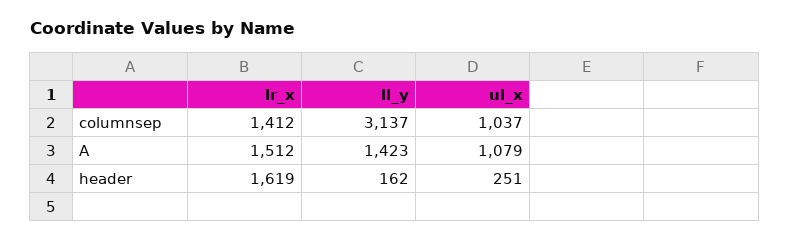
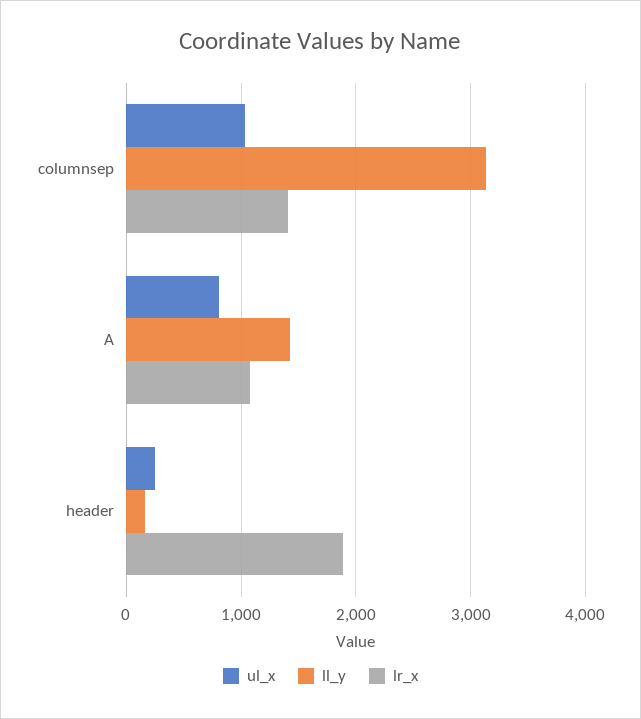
lr_x, A: 1512 -> 1100
ul_x, A: 1079 -> 800
lr_x, header: 1619 -> 1900

